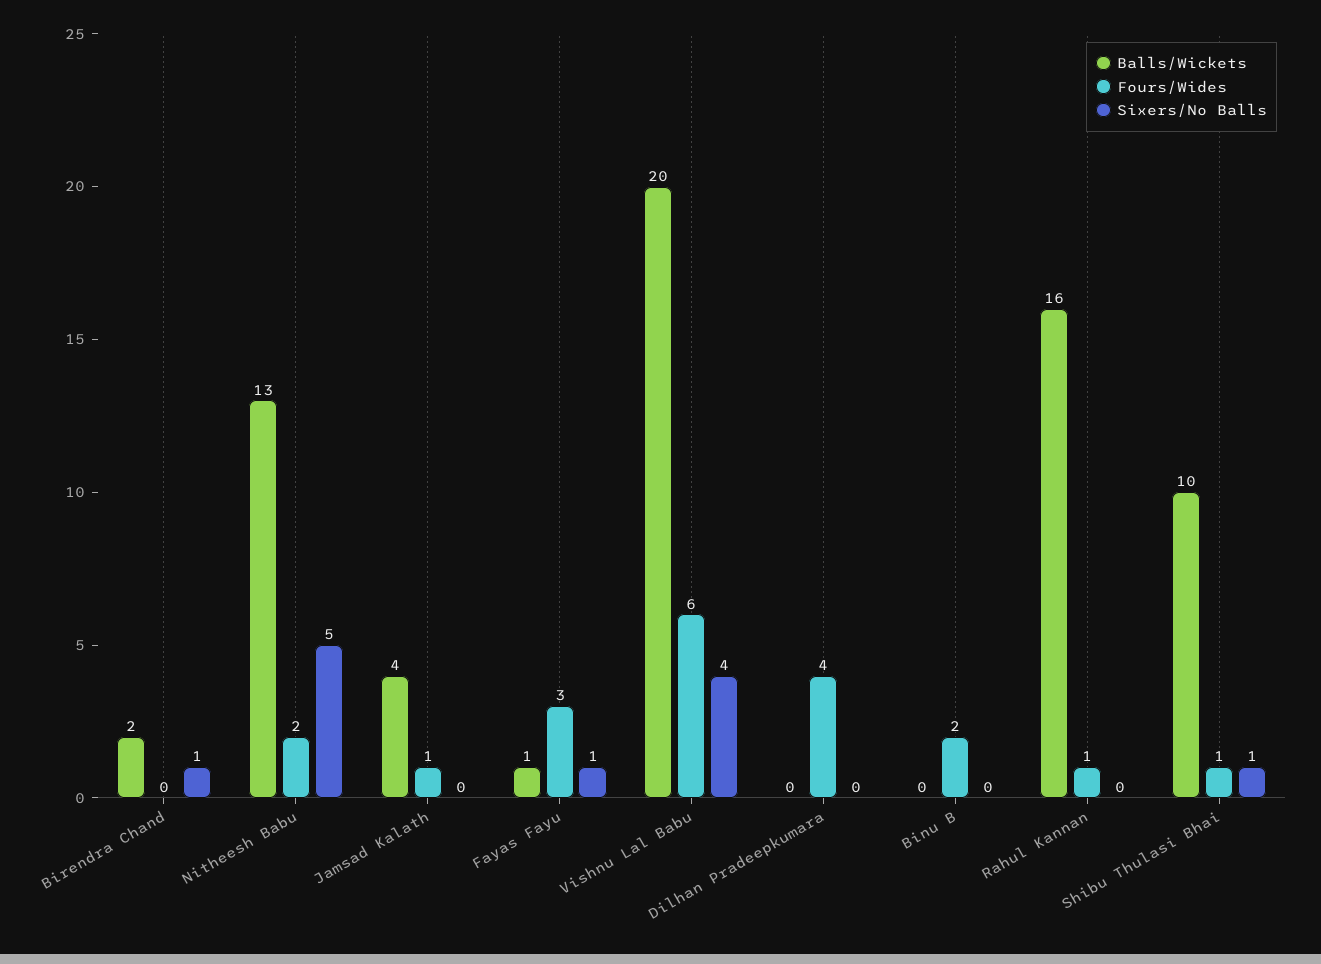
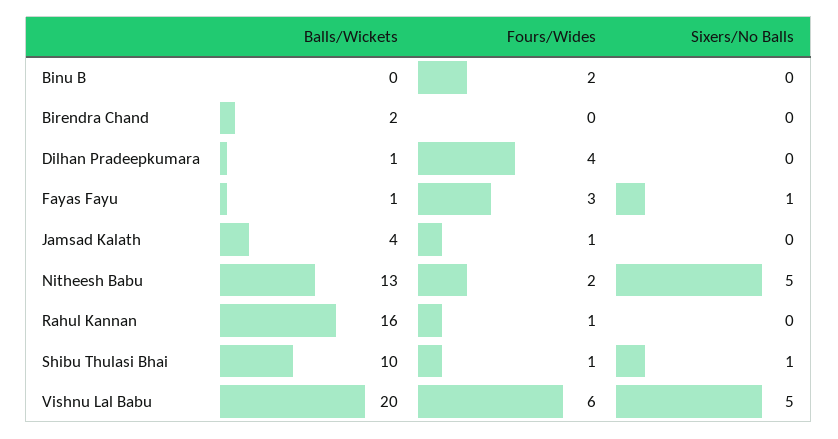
Sixers/No Balls, Birendra Chand: 1 -> 0
Sixers/No Balls, Vishnu Lal Babu: 4 -> 5
Balls/Wickets, Dilhan Pradeepkumara: 0 -> 1

